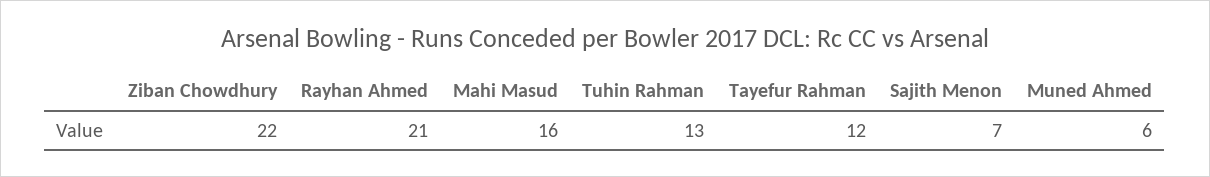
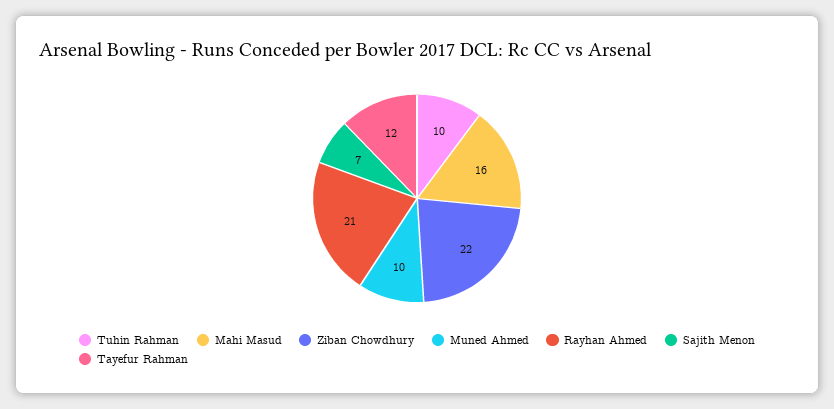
Tuhin Rahman: 13 -> 10
Muned Ahmed: 6 -> 10

